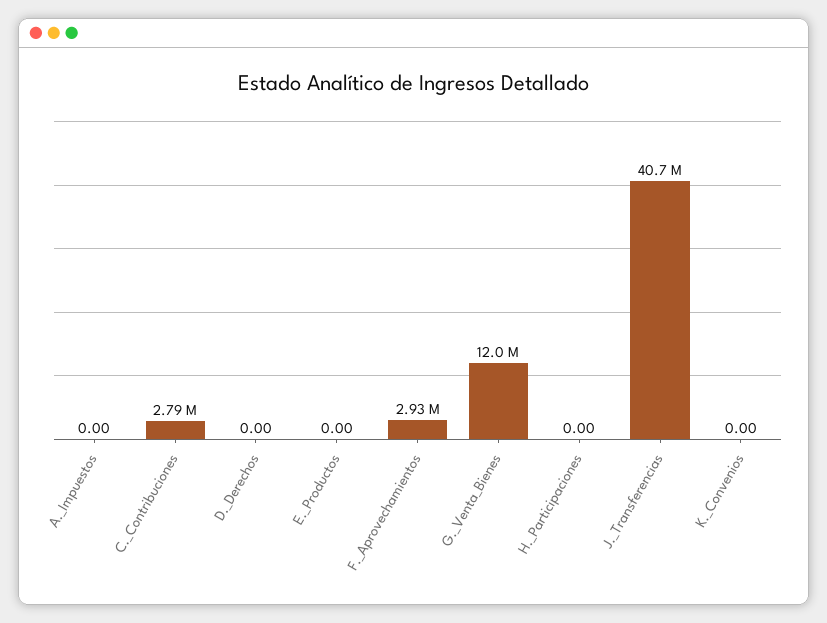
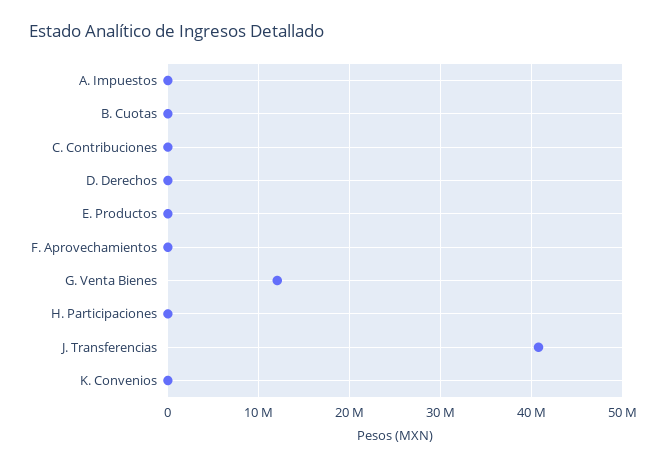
C._Contribuciones: 2790000 -> 0
F._Aprovechamientos: 2930000 -> 0
B. Cuotas: none -> 0

